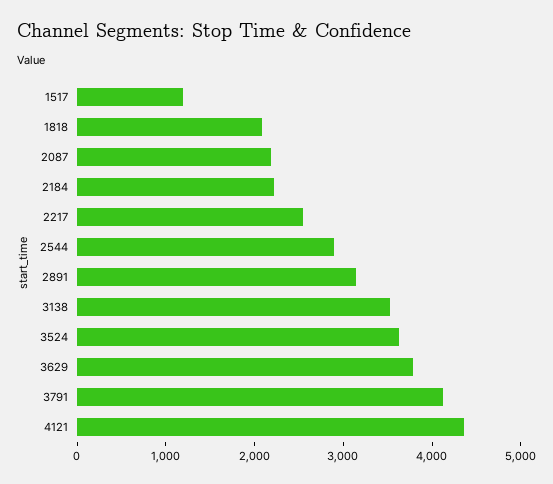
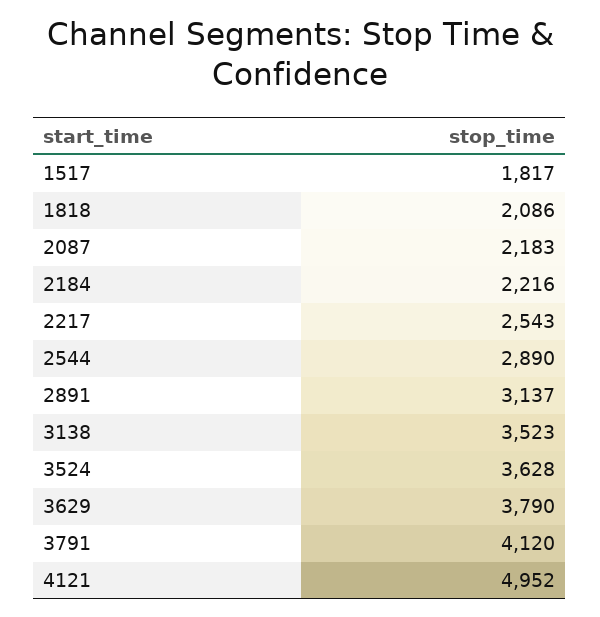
1517: 1200 -> 1817
4121: 4400 -> 4952

